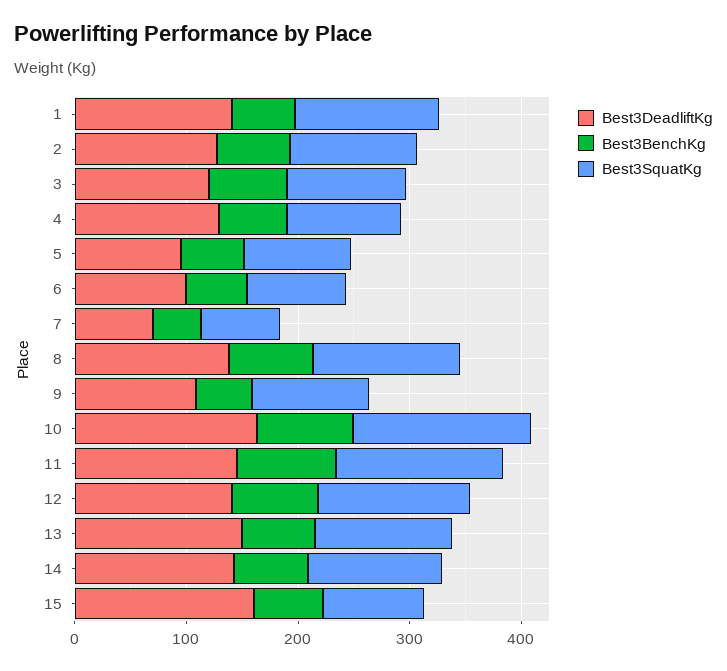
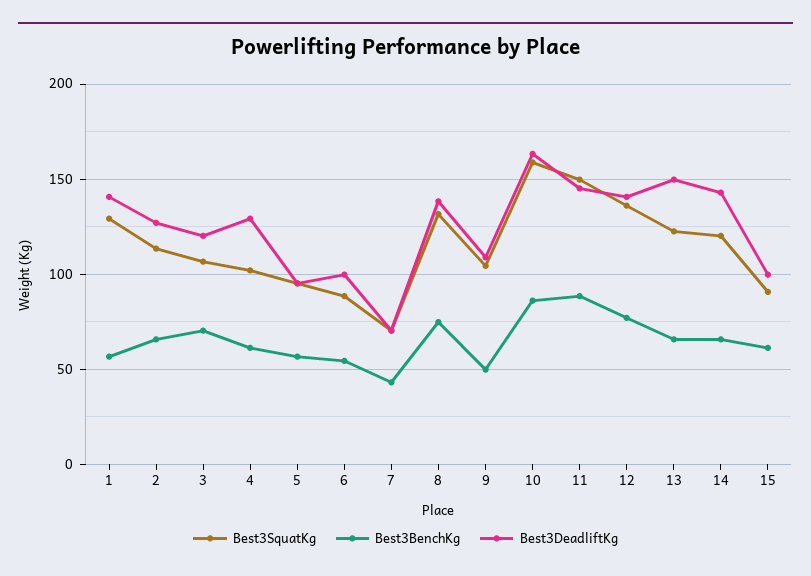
Best3DeadliftKg, 15: 160 -> 100

